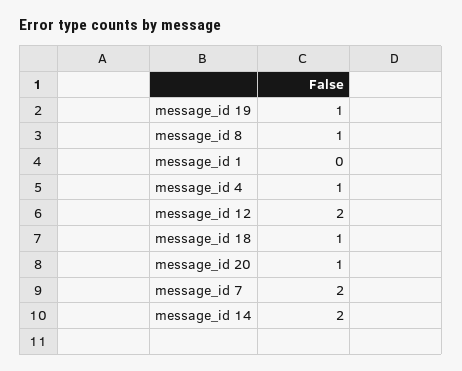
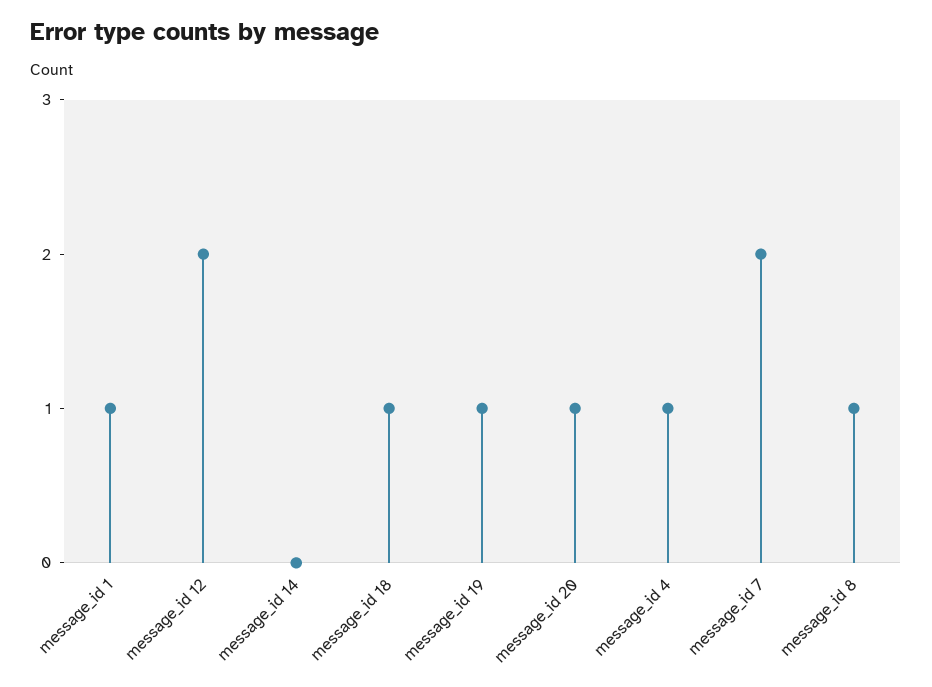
message_id 1: 0 -> 1
message_id 14: 2 -> 0

